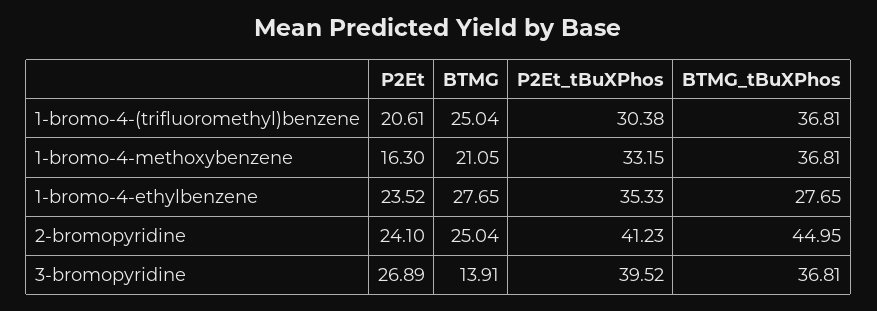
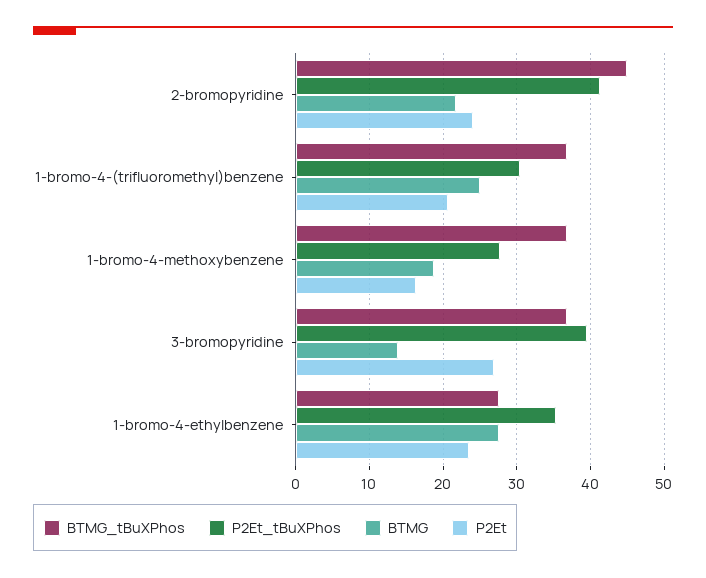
BTMG, 1-bromo-4-methoxybenzene: 21.05 -> 19
P2Et_tBuXPhos, 1-bromo-4-methoxybenzene: 33.15 -> 28
BTMG, 2-bromopyridine: 25.04 -> 22

